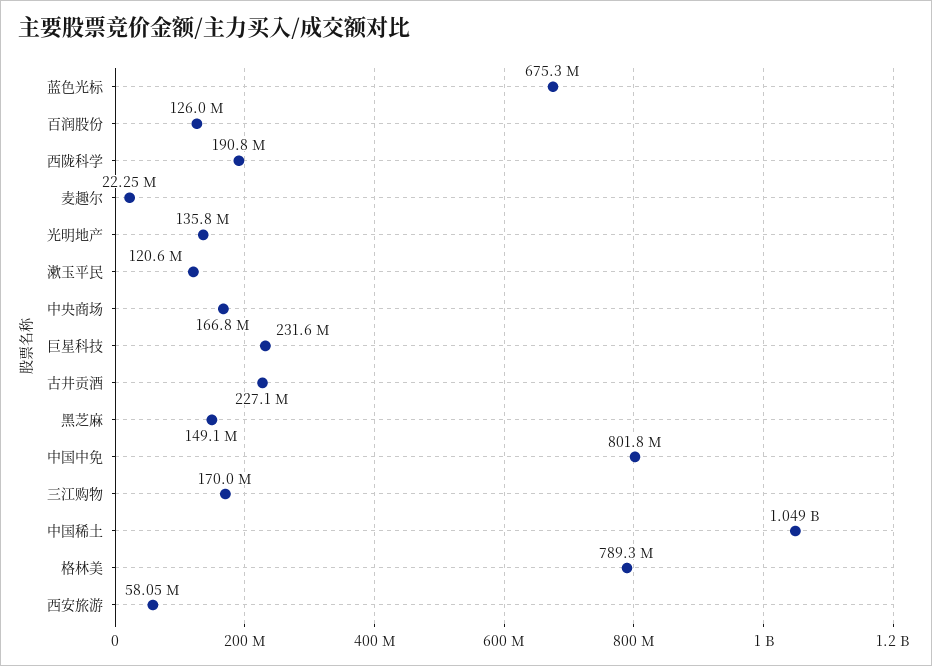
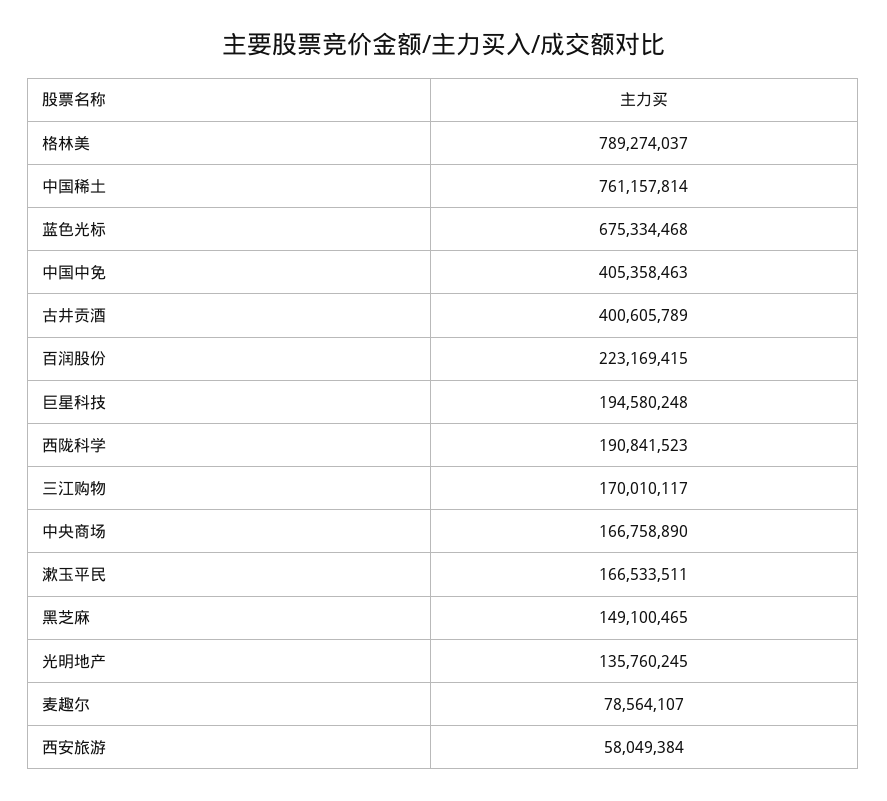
百润股份: 126000000 -> 223169415
麦趣尔: 22250000 -> 78564107
漱玉平民: 120600000 -> 166533511
巨星科技: 231600000 -> 194580248
古井贡酒: 227100000 -> 400605789
中国中免: 801800000 -> 405358463
中国稀土: 1049000000 -> 761157814

